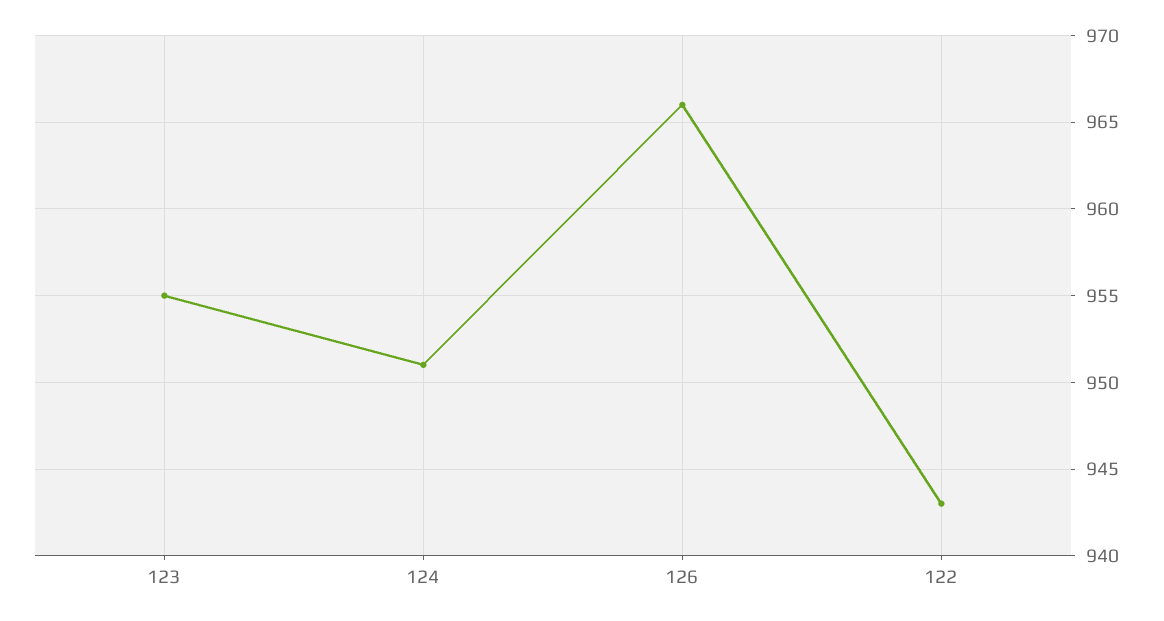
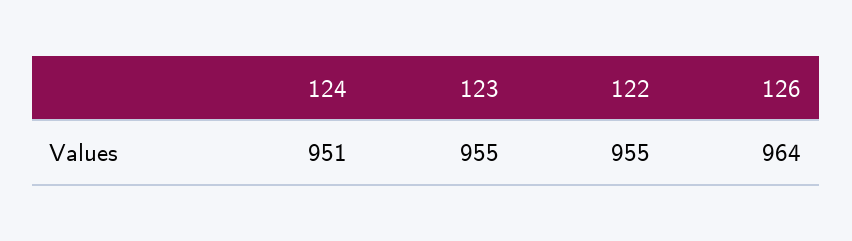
126: 966 -> 964
122: 943 -> 955

